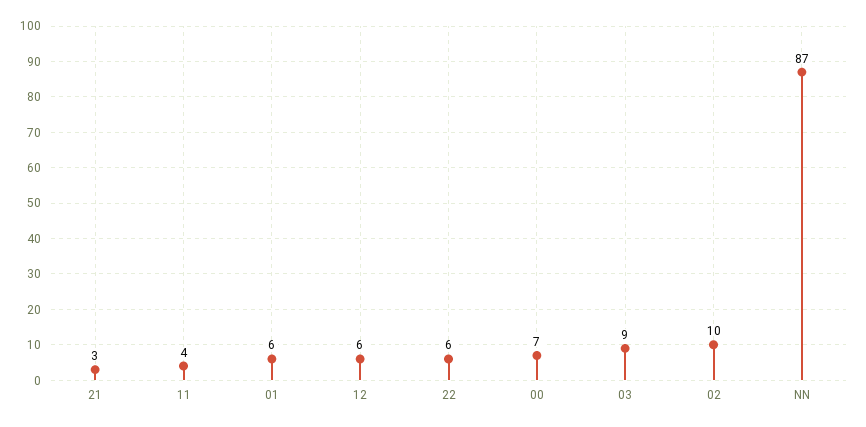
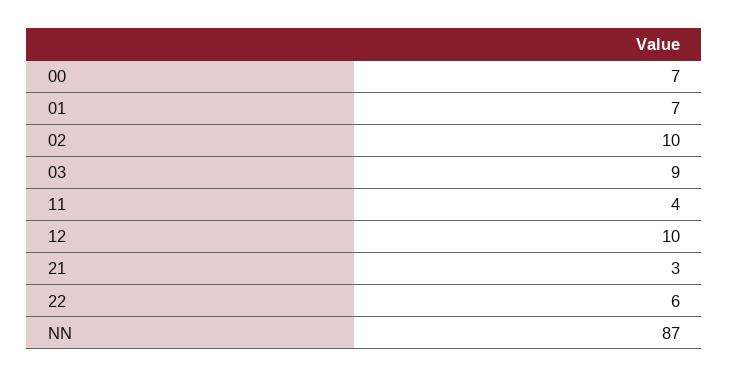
01: 6 -> 7
12: 6 -> 10

